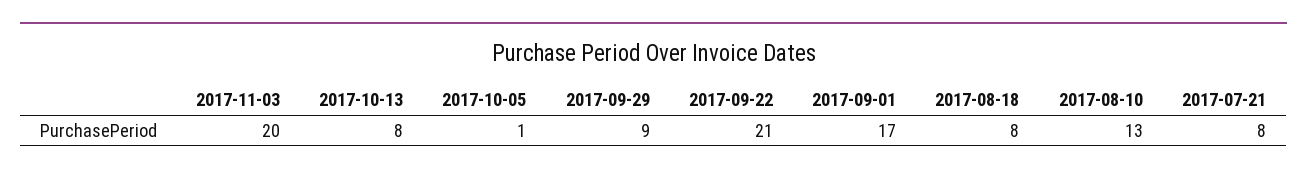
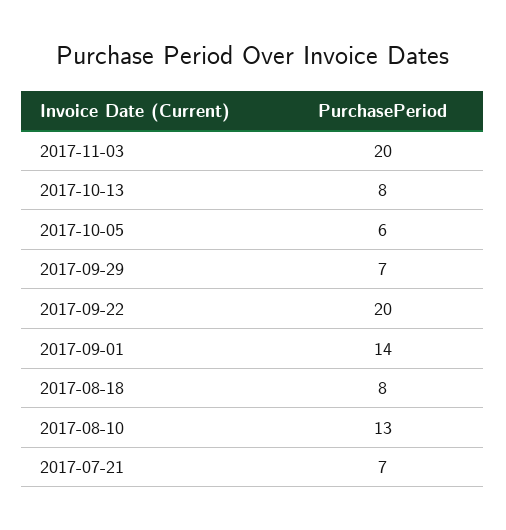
2017-10-05: 1 -> 6
2017-09-29: 9 -> 7
2017-09-22: 21 -> 20
2017-09-01: 17 -> 14
2017-07-21: 8 -> 7

